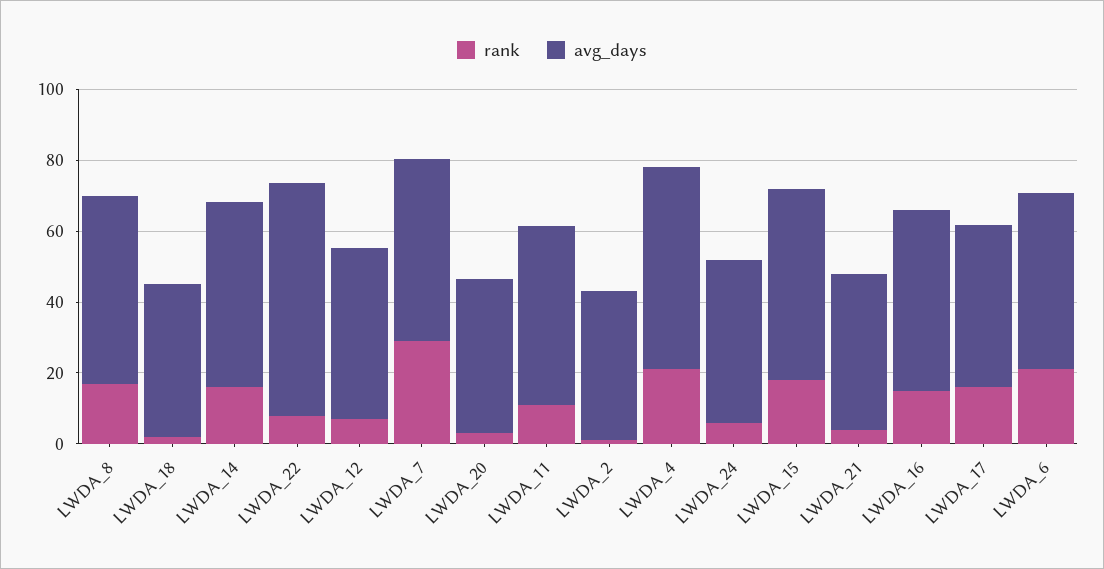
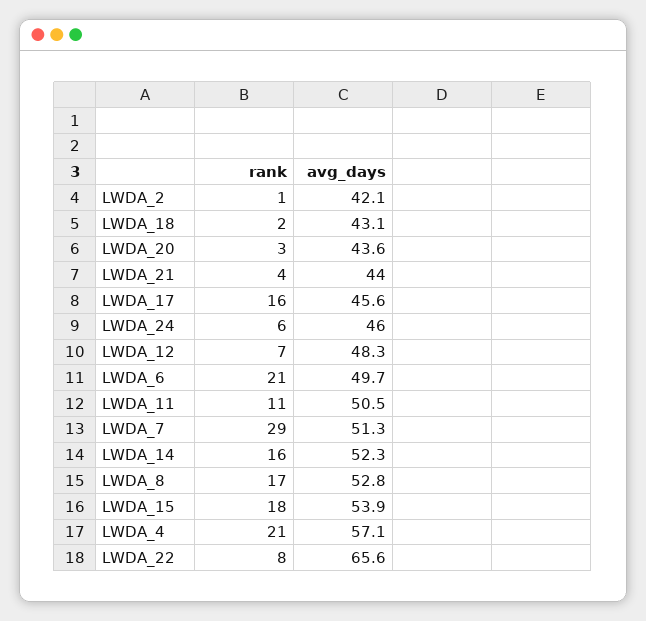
rank, LWDA_16: 15 -> none
avg_days, LWDA_16: 50 -> none

